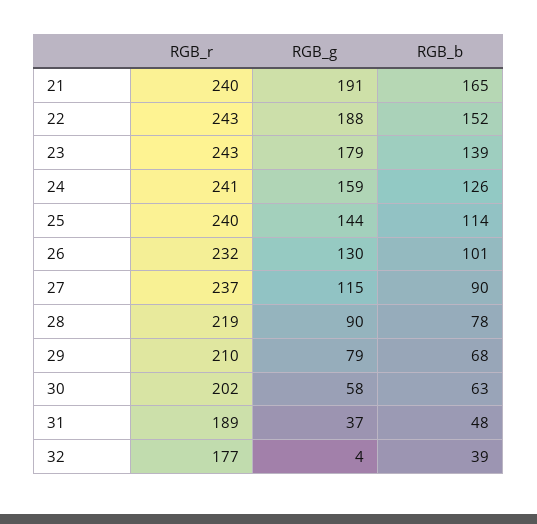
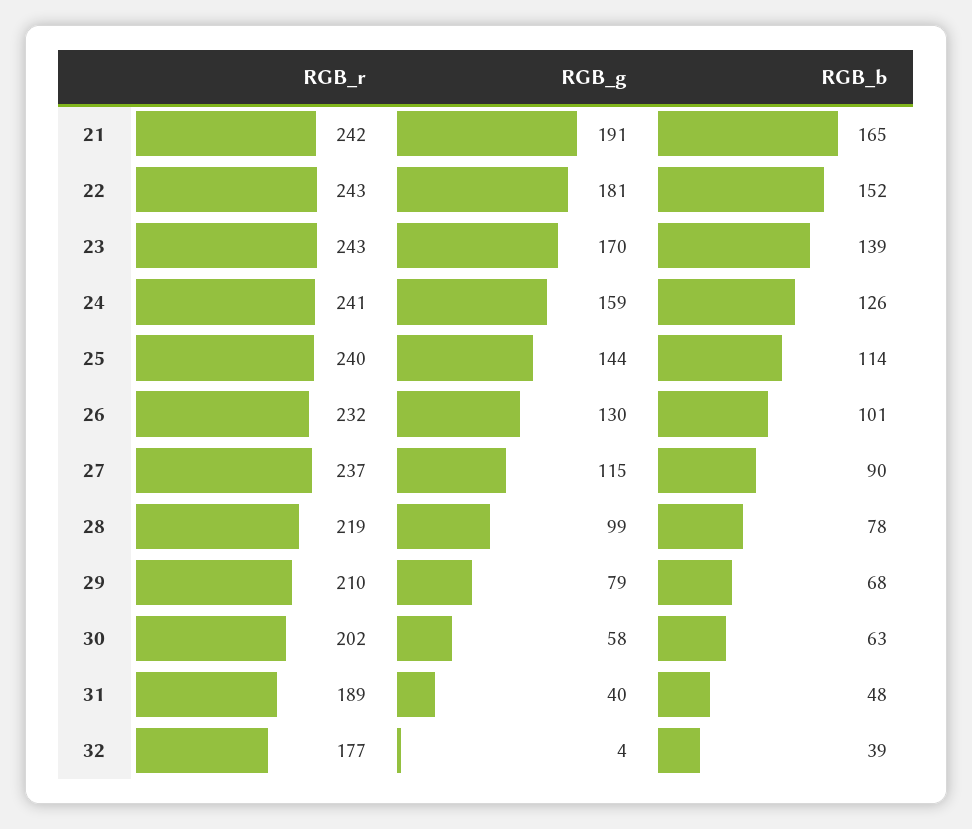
RGB_r, 21: 240 -> 242
RGB_g, 22: 188 -> 181
RGB_g, 23: 179 -> 170
RGB_g, 28: 90 -> 99
RGB_g, 31: 37 -> 40

